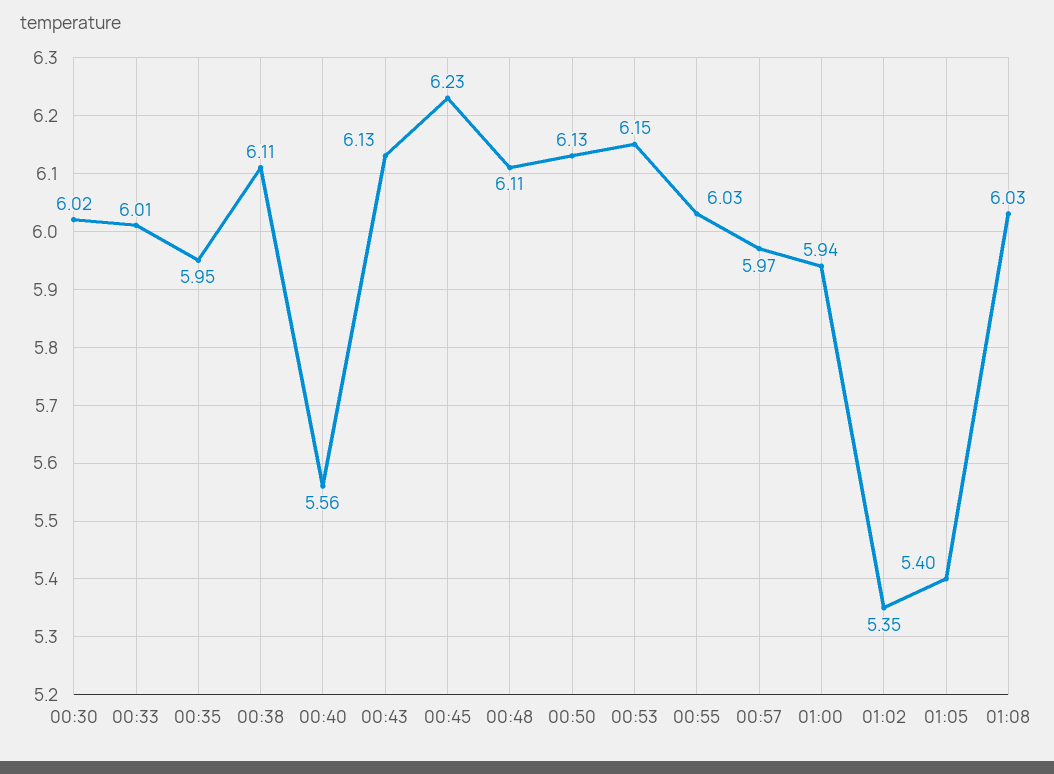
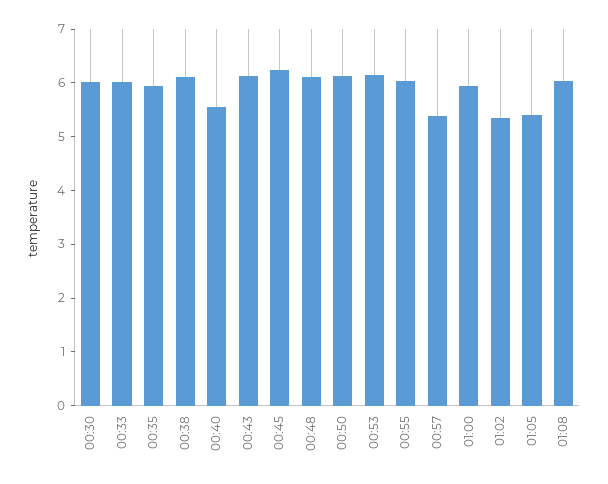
00:57: 5.97 -> 5.4

